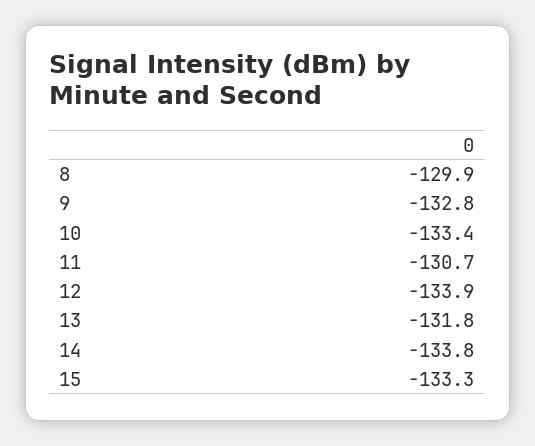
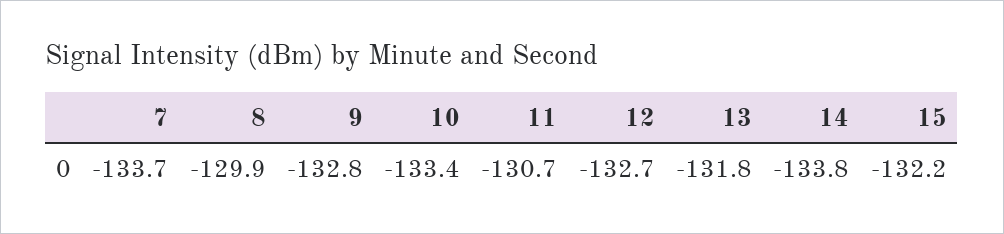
12: -133.9 -> -132.7
15: -133.3 -> -132.2
7: none -> -133.7

